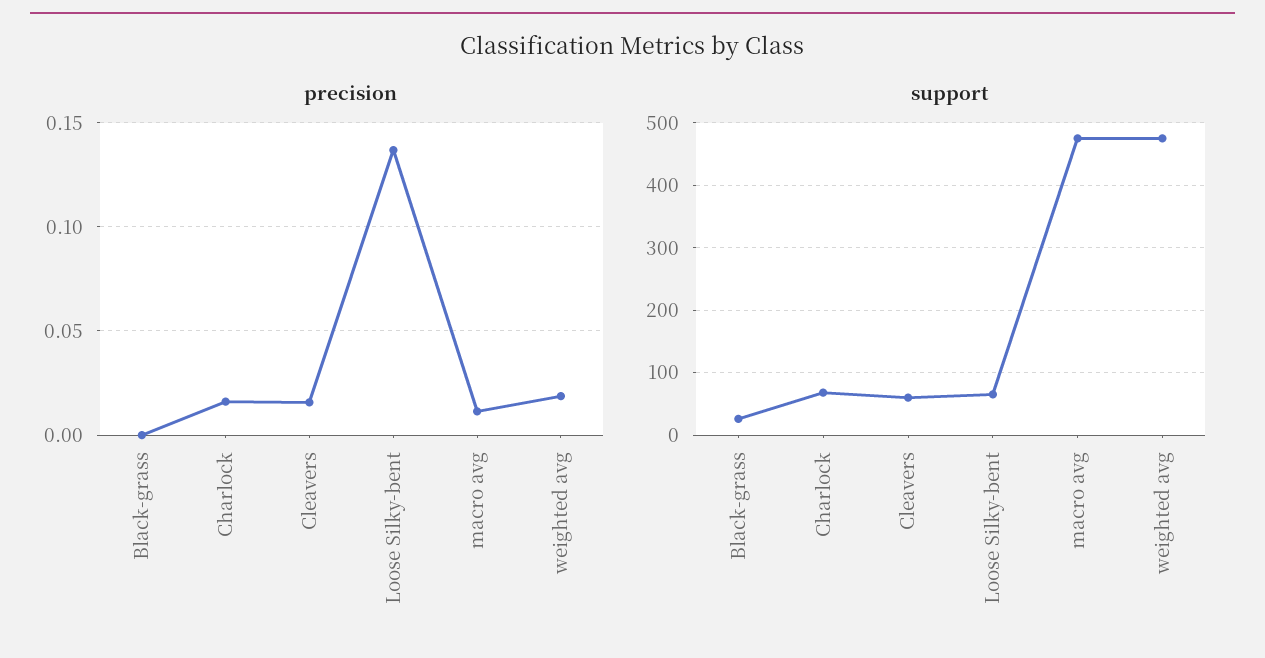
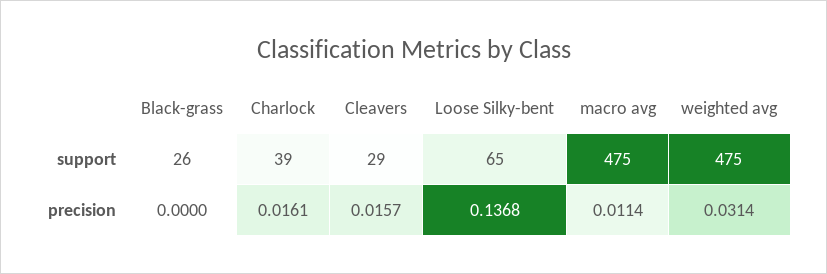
precision, weighted avg: 0.02 -> 0.0314
support, Charlock: 70 -> 39
support, Cleavers: 60 -> 29

